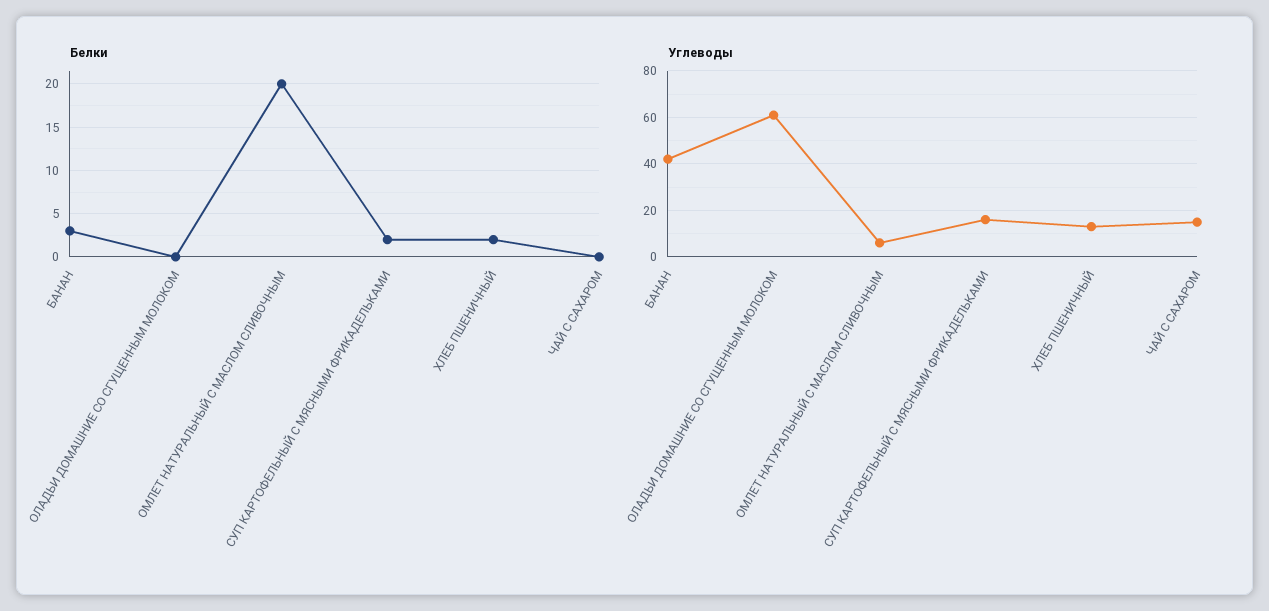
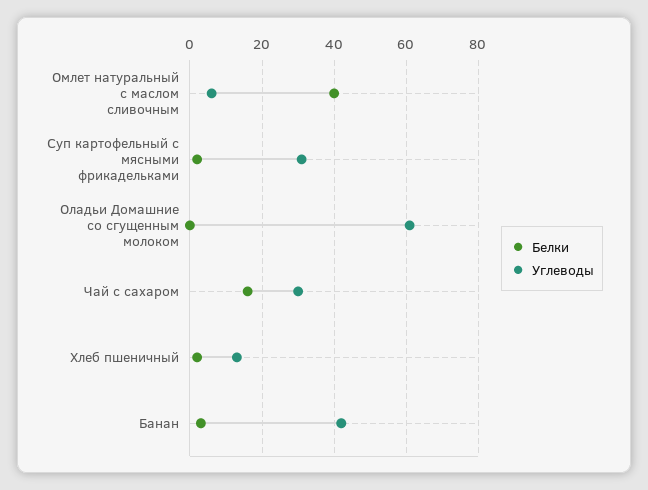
Белки, ОМЛЕТ НАТУРАЛЬНЫЙ С МАСЛОМ СЛИВОЧНЫМ: 20 -> 40
Белки, ЧАЙ С САХАРОМ: 0 -> 15
Углеводы, СУП КАРТОФЕЛЬНЫЙ С МЯСНЫМИ ФРИКАДЕЛЬКАМИ: 15 -> 30
Углеводы, ЧАЙ С САХАРОМ: 15 -> 30

